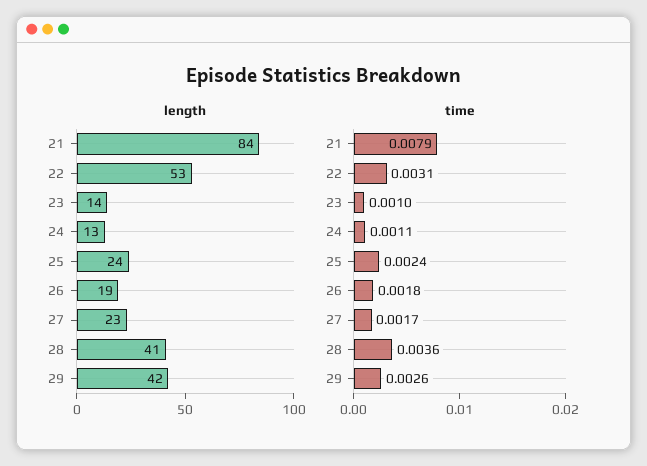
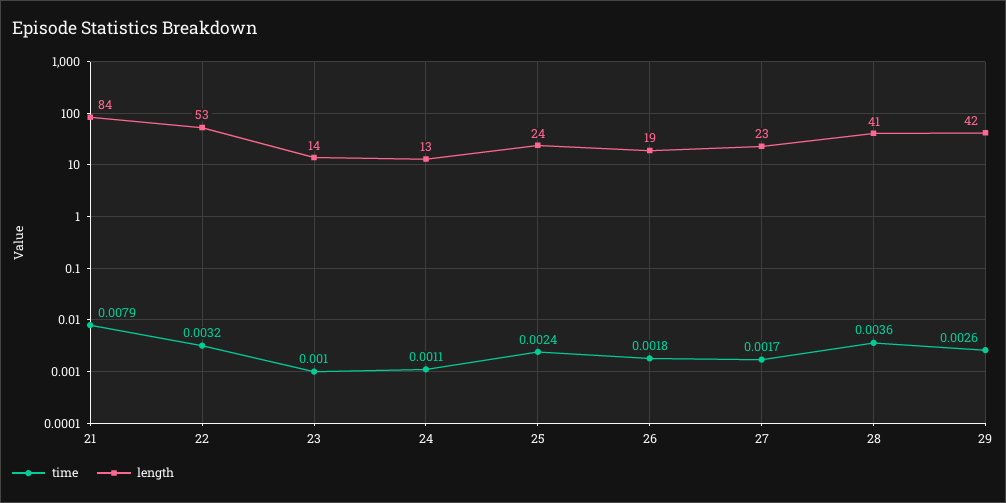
time, 22: 0.0031 -> 0.0032

